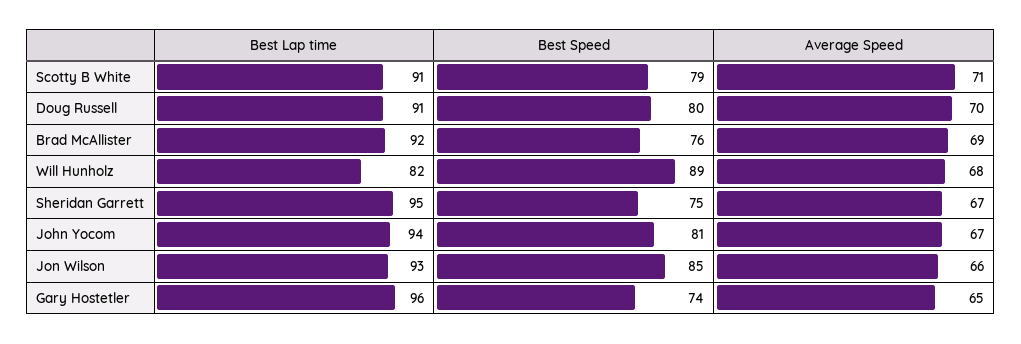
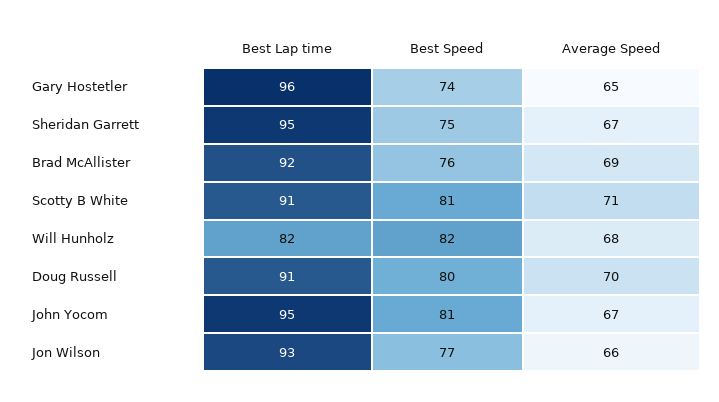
Best Speed, Scotty B White: 79 -> 81
Best Speed, Will Hunholz: 89 -> 82
Best Lap time, John Yocom: 94 -> 95
Best Speed, Jon Wilson: 85 -> 77

